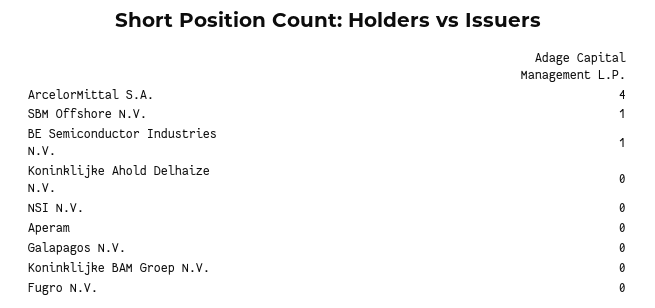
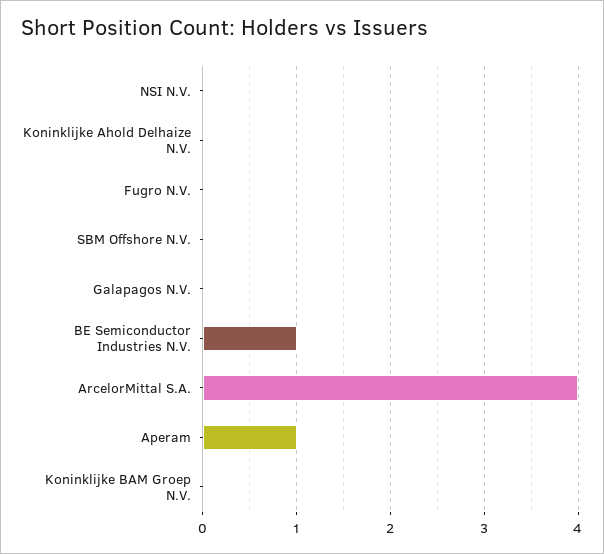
SBM Offshore N.V.: 1 -> 0
Aperam: 0 -> 1

